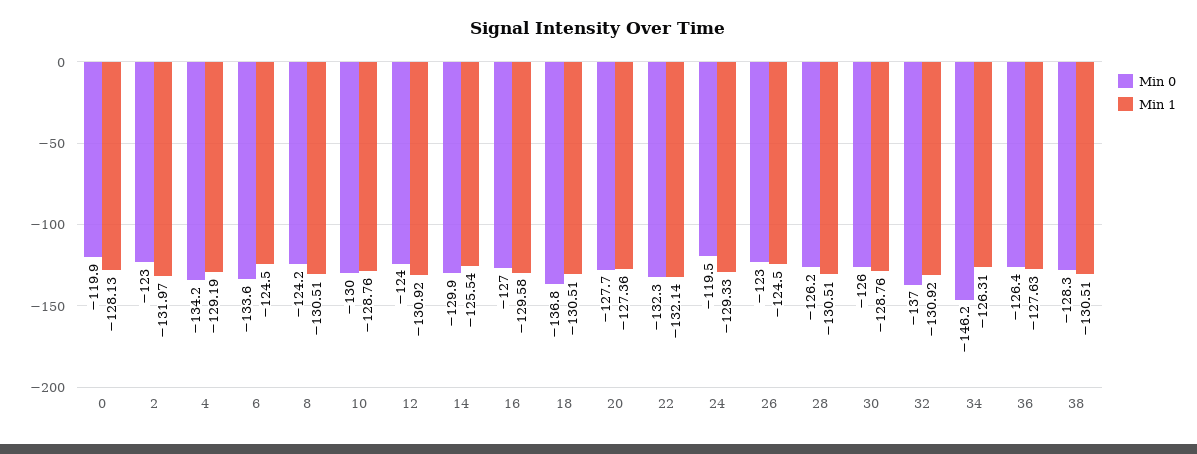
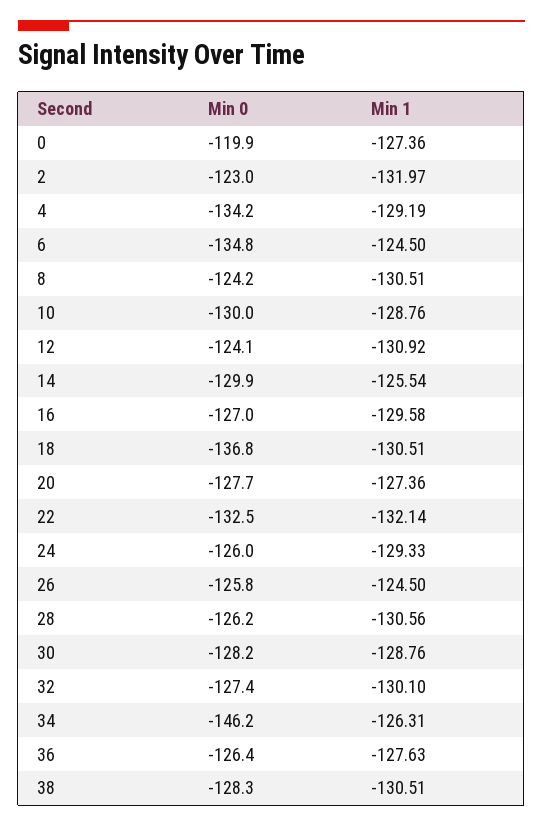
Min 1, 0: -128.13 -> -127.36
Min 0, 6: -133.6 -> -134.8
Min 0, 12: -124 -> -124.1
Min 0, 22: -132.3 -> -132.5
Min 0, 24: -119.5 -> -126
Min 0, 26: -123 -> -125.8
Min 1, 28: -130.51 -> -130.56
Min 0, 30: -126 -> -128.2
Min 0, 32: -137 -> -127.4
Min 1, 32: -130.92 -> -130.1

